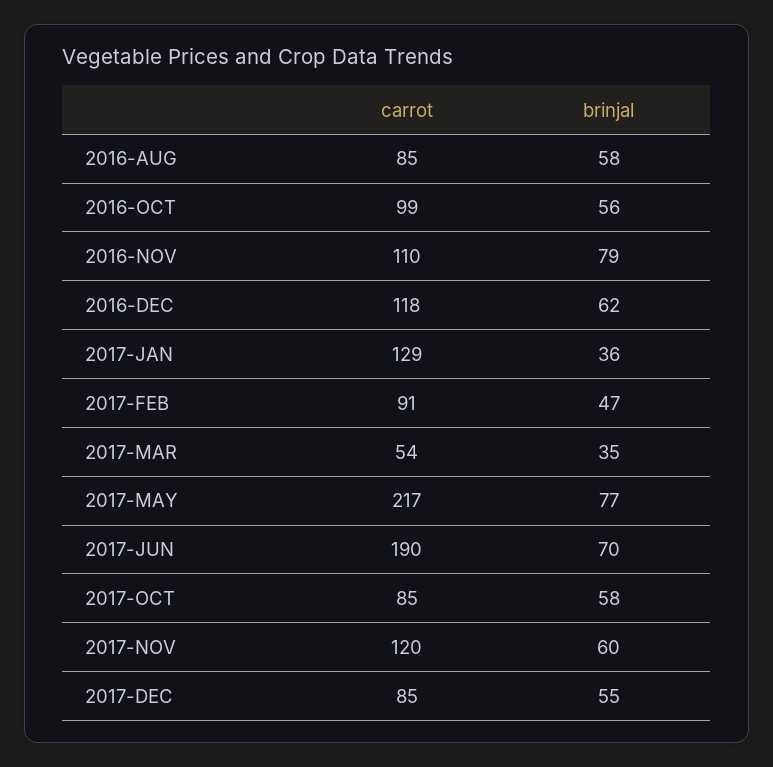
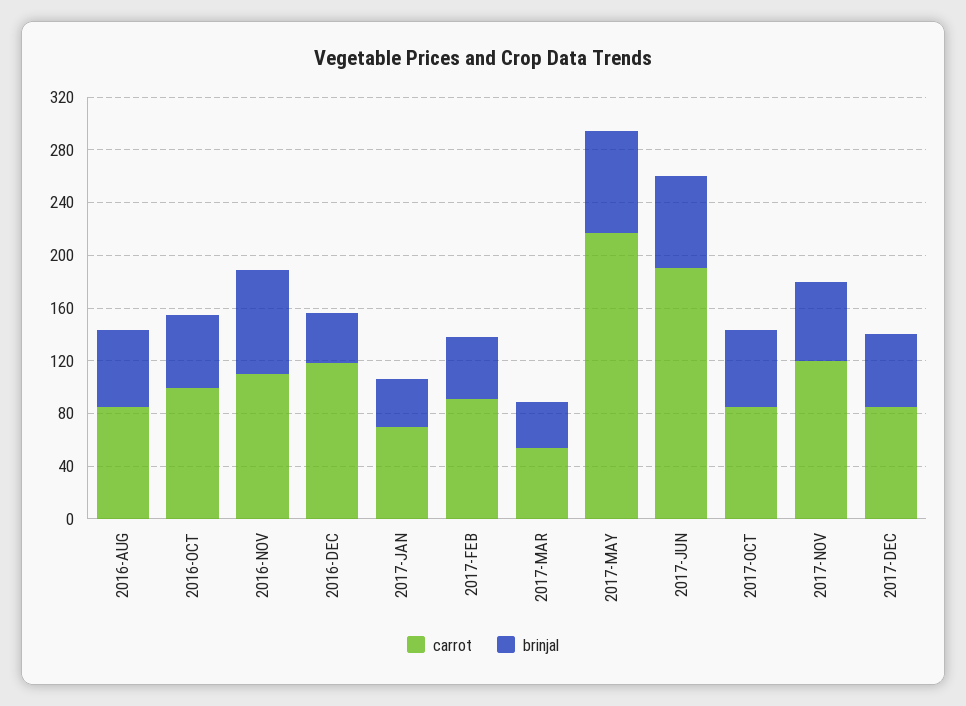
brinjal, 2016-DEC: 62 -> 40
carrot, 2017-JAN: 129 -> 70

